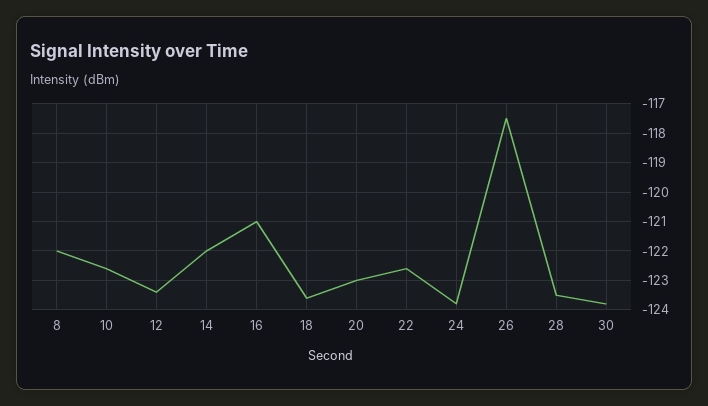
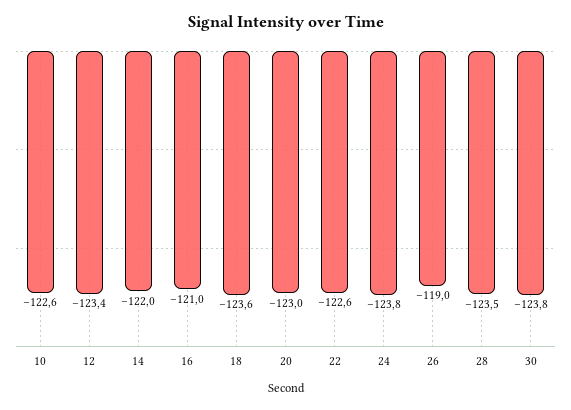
8: -122 -> none
26: -117.5 -> -119

